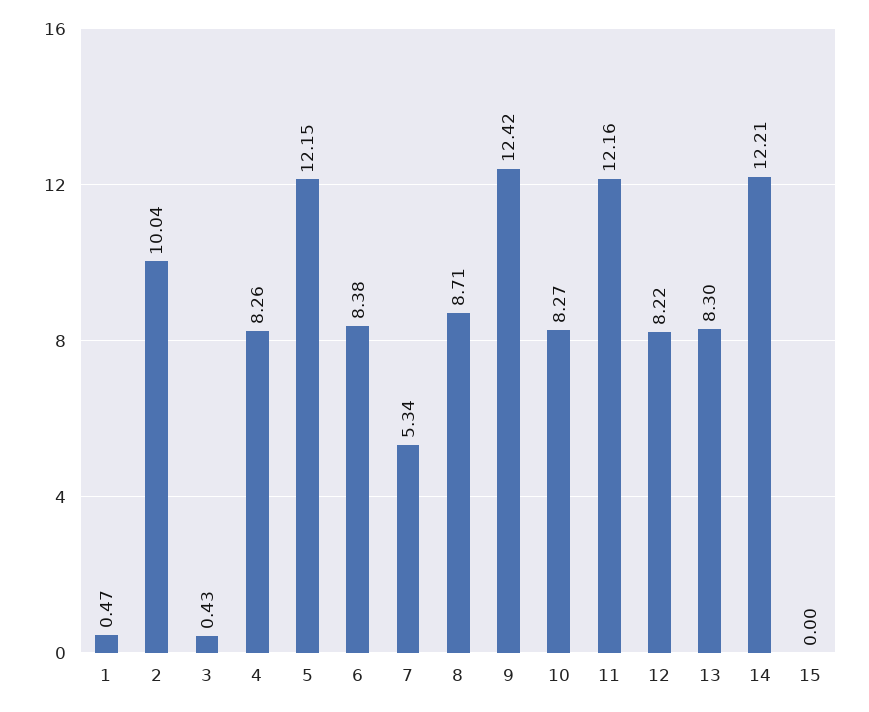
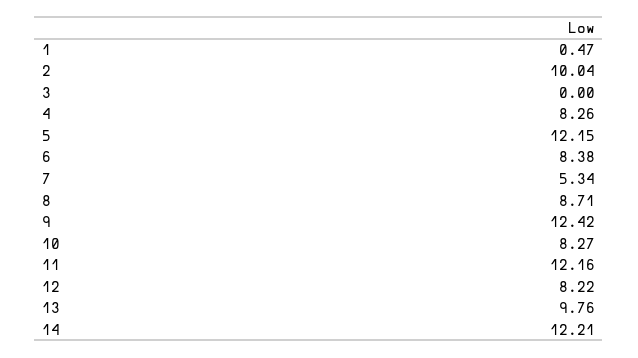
3: 0.43 -> 0
13: 8.3 -> 9.76
15: 0 -> none

